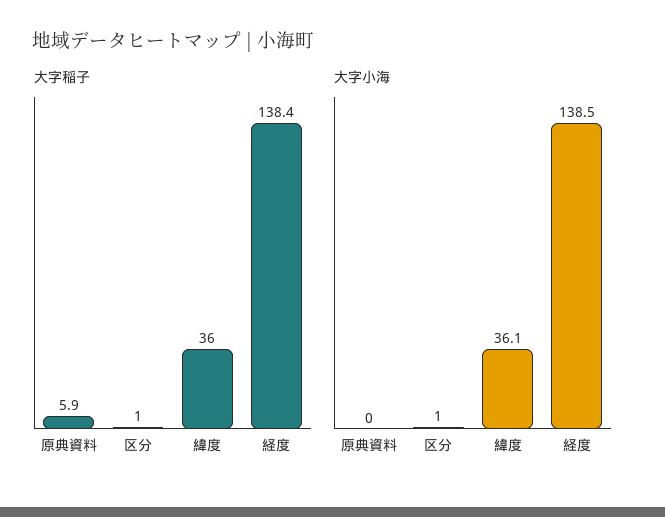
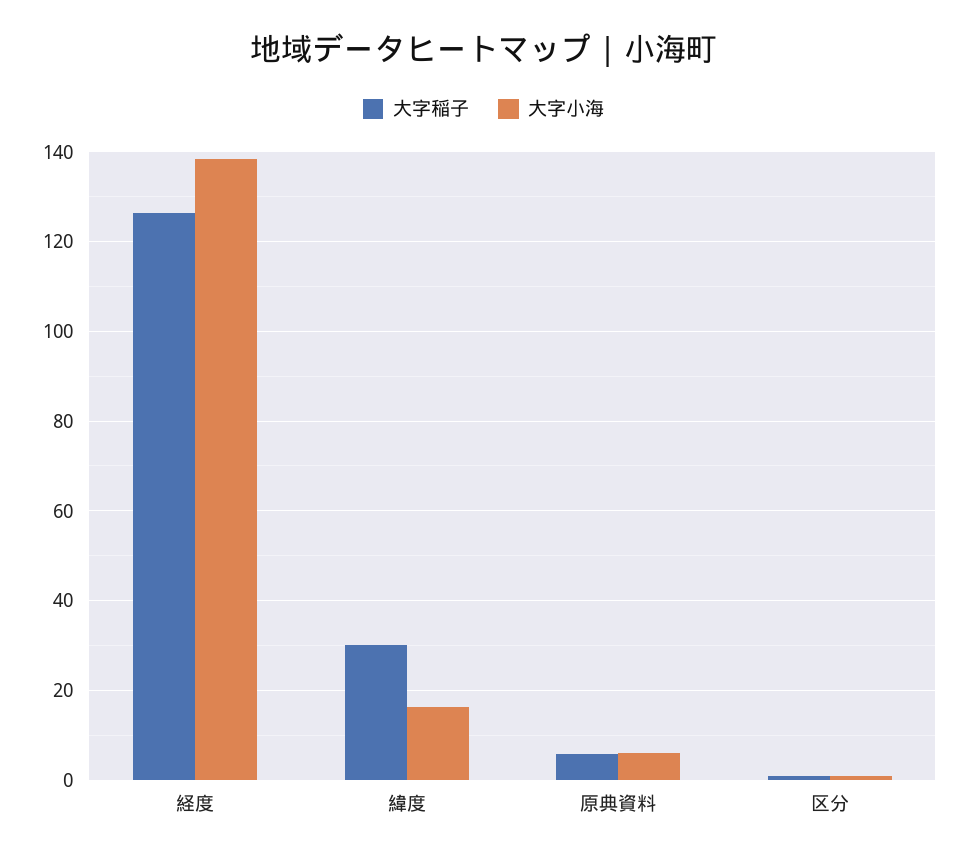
大字稲子, 緯度: 36 -> 30
大字稲子, 経度: 138.4 -> 126
大字小海, 原典資料: 0 -> 6
大字小海, 緯度: 36.1 -> 16

